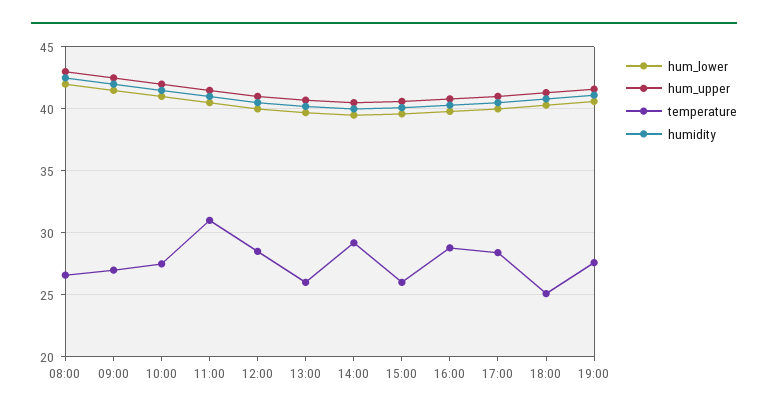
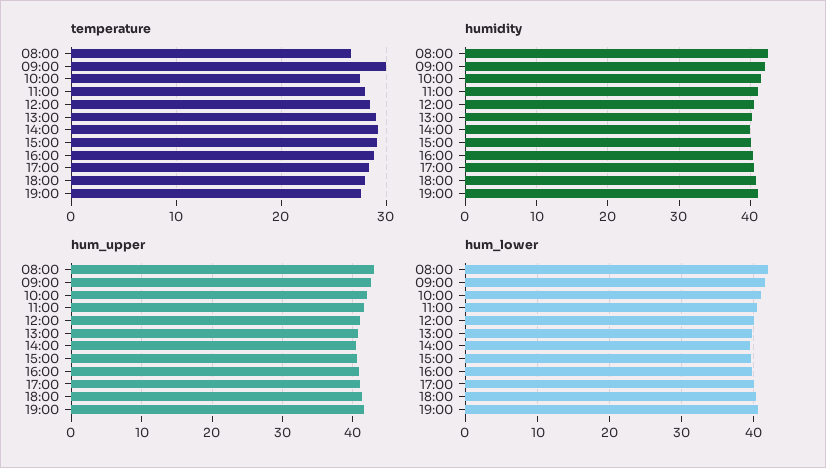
temperature, 09:00: 27 -> 30
temperature, 11:00: 31 -> 28
temperature, 13:00: 26 -> 29
temperature, 15:00: 26 -> 29
temperature, 18:00: 25 -> 28

